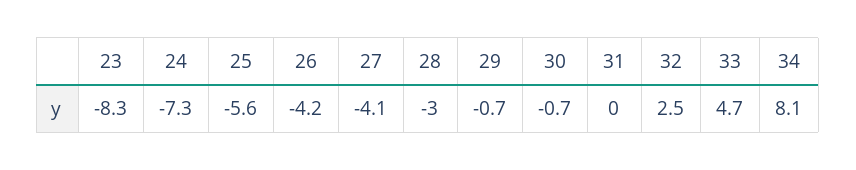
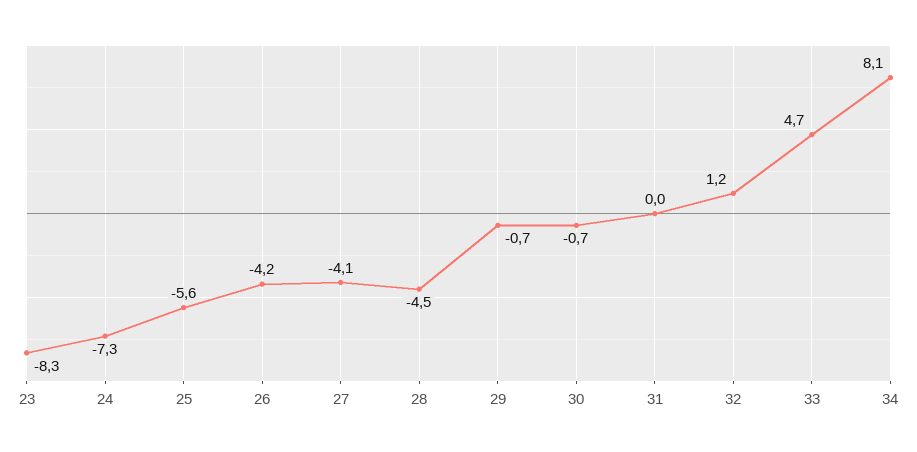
28: -3 -> -4.5
32: 2.5 -> 1.2

